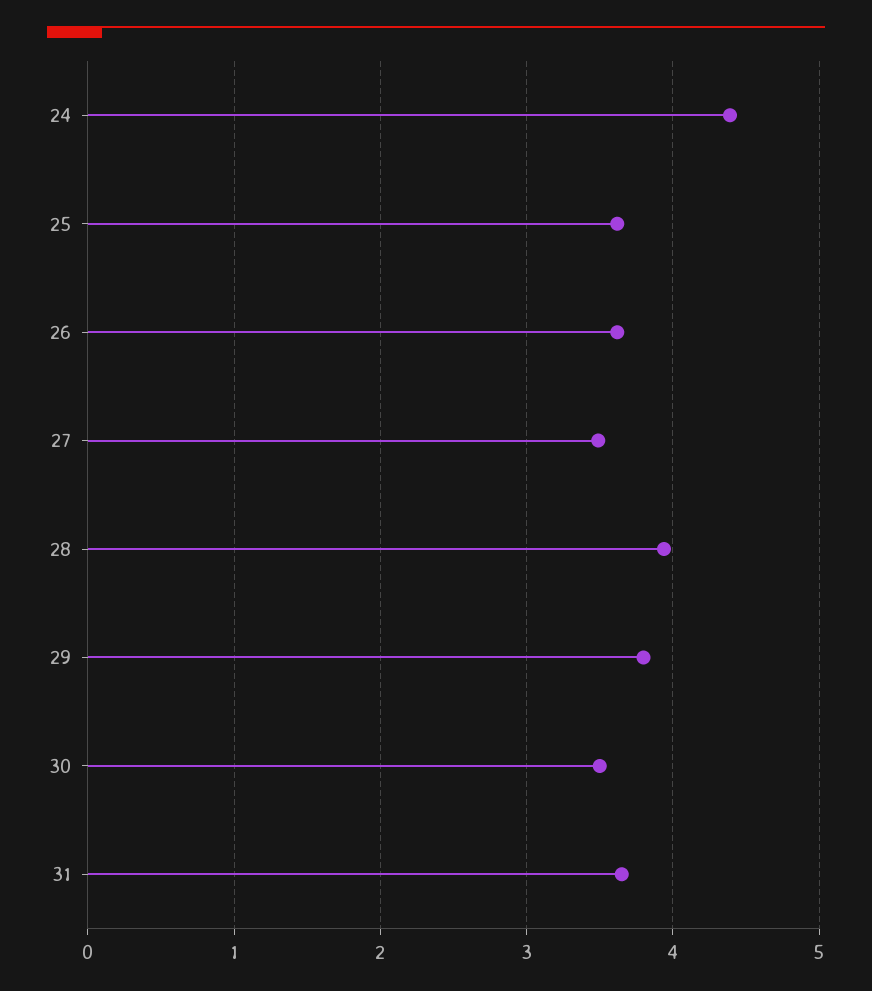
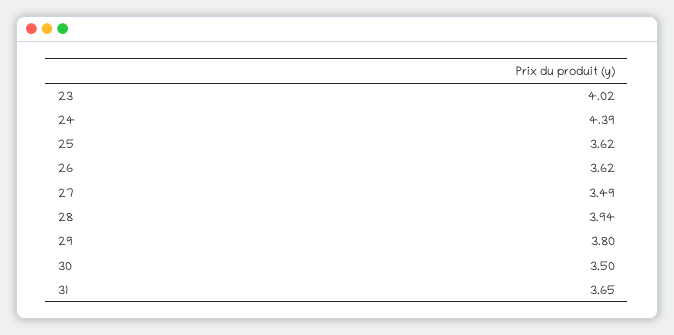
23: none -> 4.02

